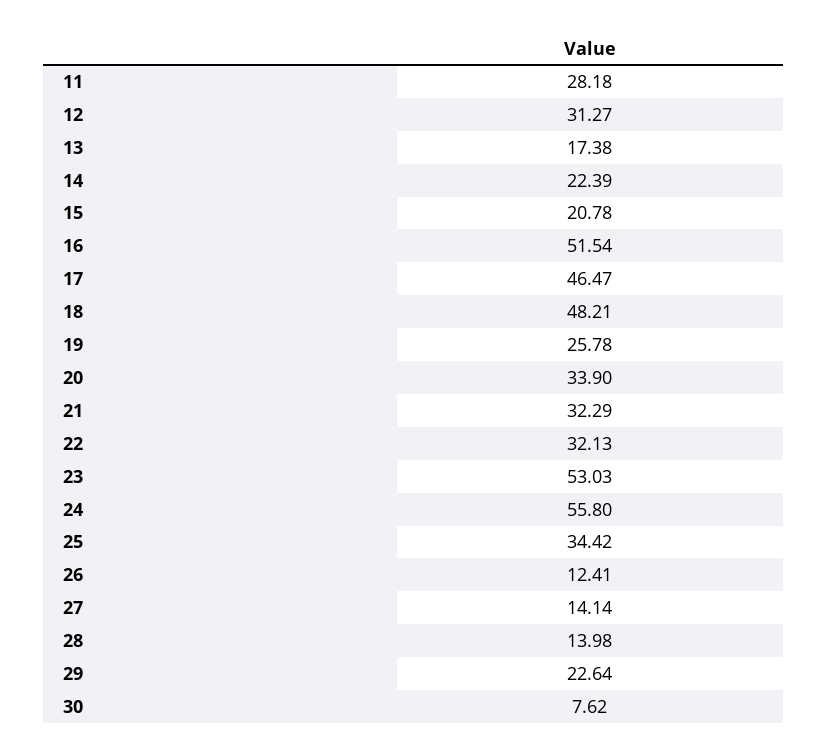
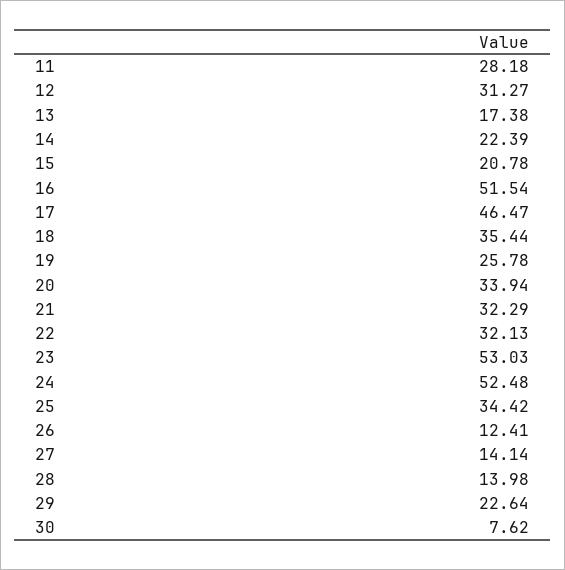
18: 48.21 -> 35.44
20: 33.9 -> 33.94
24: 55.8 -> 52.48

